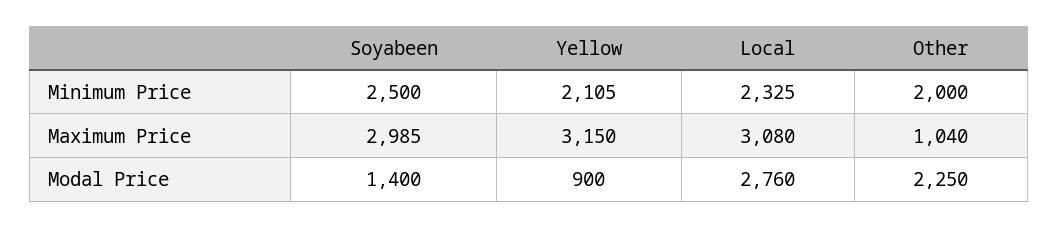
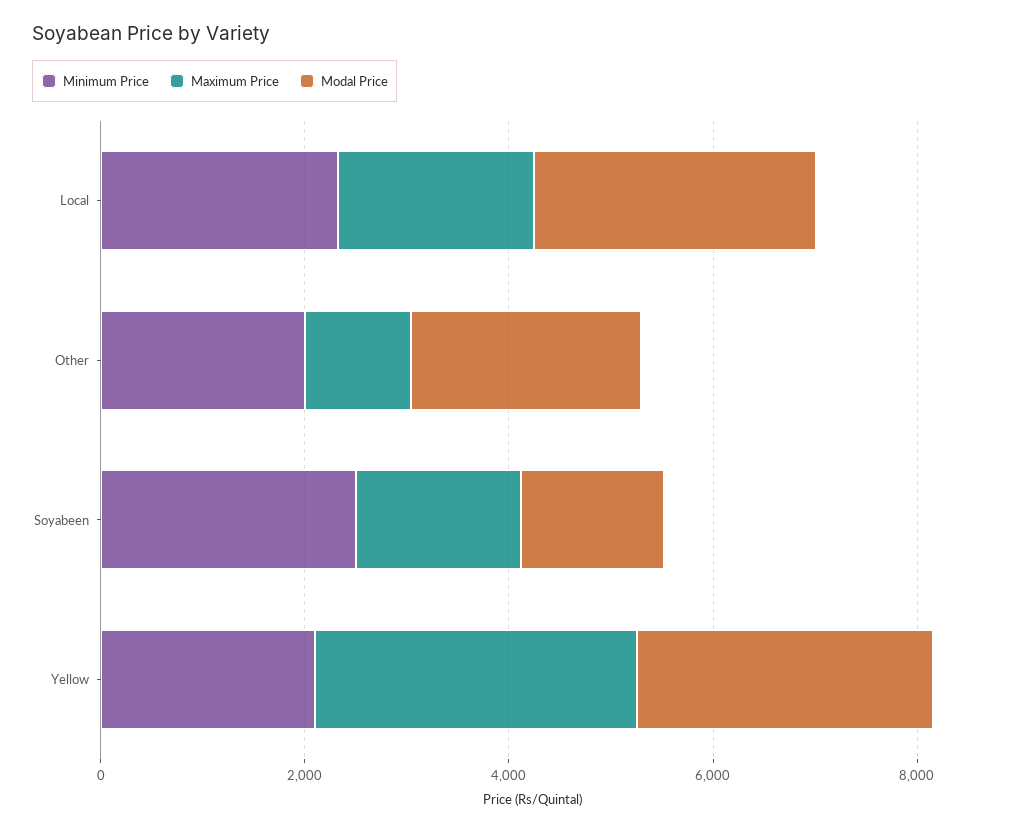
Maximum Price, Soyabeen: 2985 -> 1500
Maximum Price, Local: 3080 -> 2000
Modal Price, Yellow: 900 -> 3000

